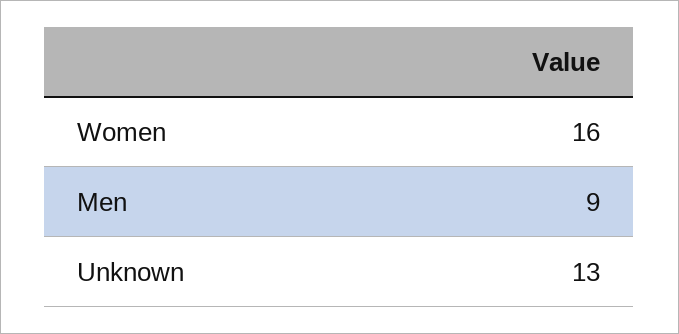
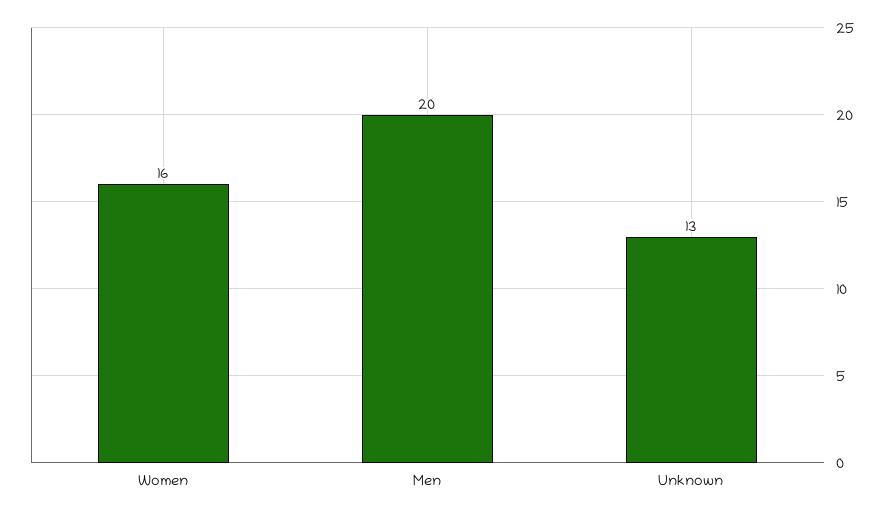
Men: 9 -> 20

